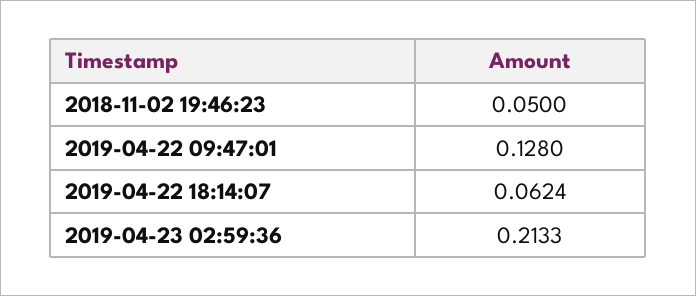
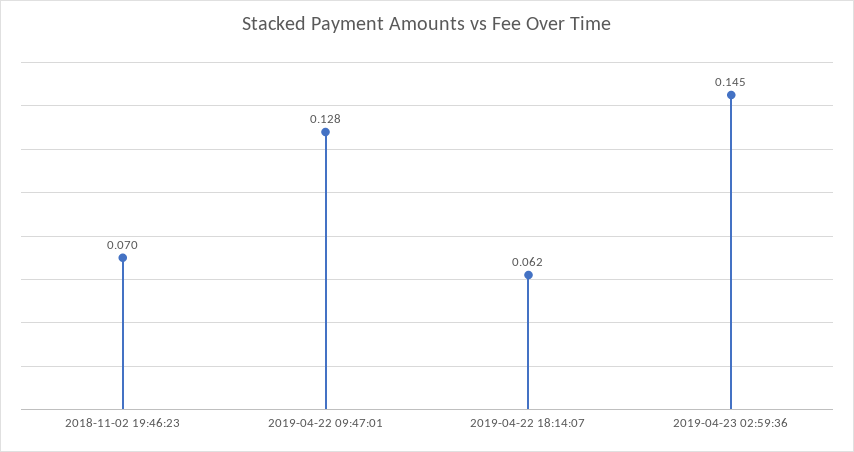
2018-11-02 19:46:23: 0.05 -> 0.07
2019-04-23 02:59:36: 0.2133 -> 0.145

